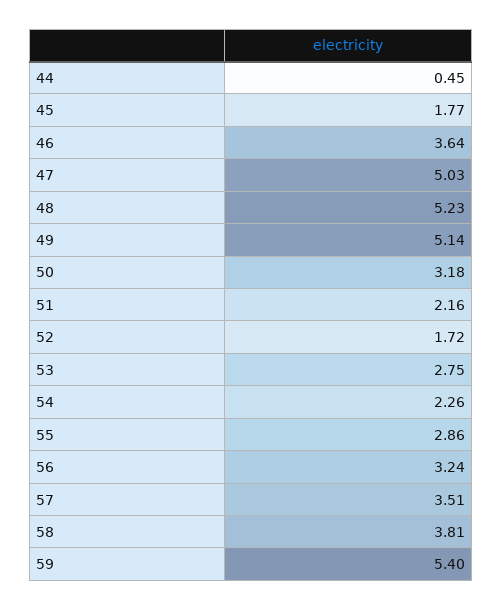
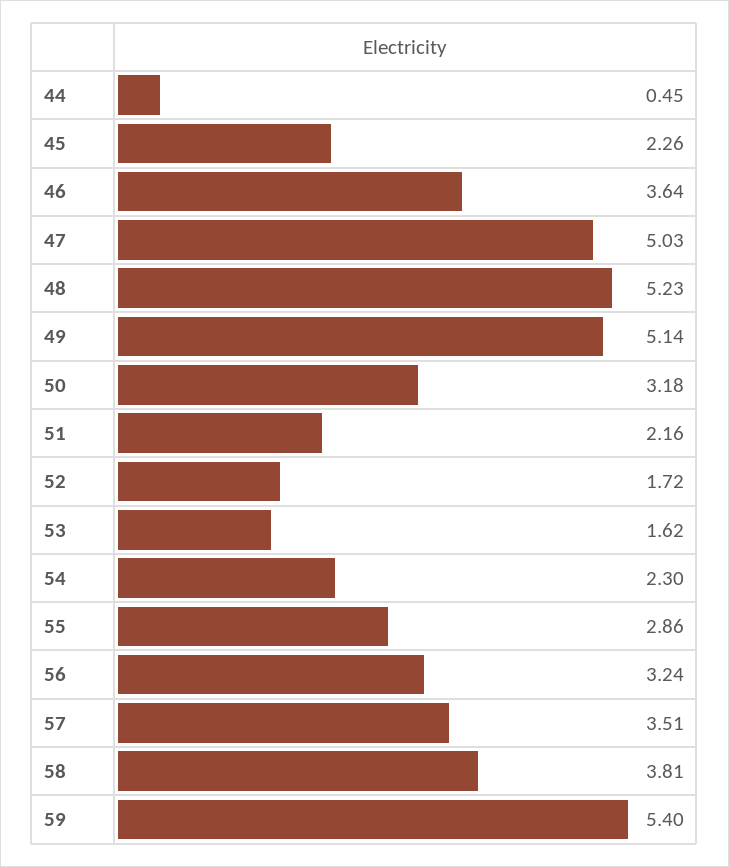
45: 1.77 -> 2.26
53: 2.75 -> 1.62
54: 2.26 -> 2.3

